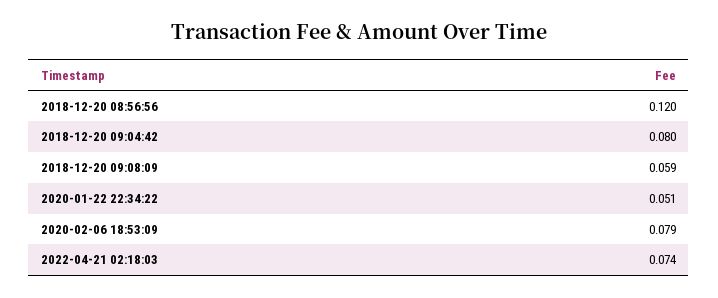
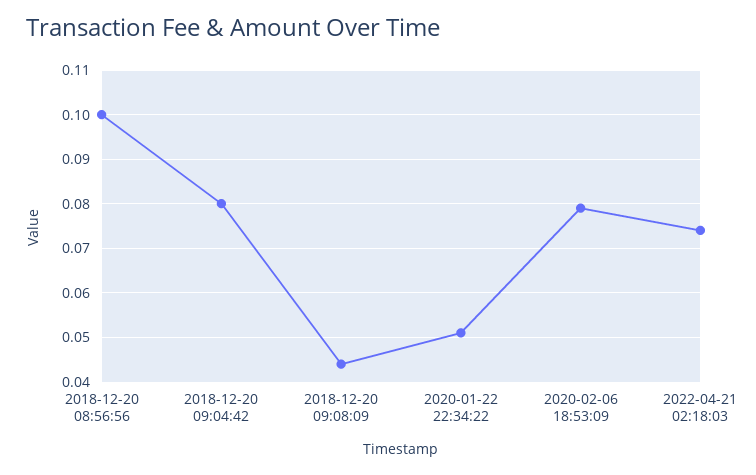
2018-12-20 08:56:56: 0.12 -> 0.1
2018-12-20 09:08:09: 0.059 -> 0.045

